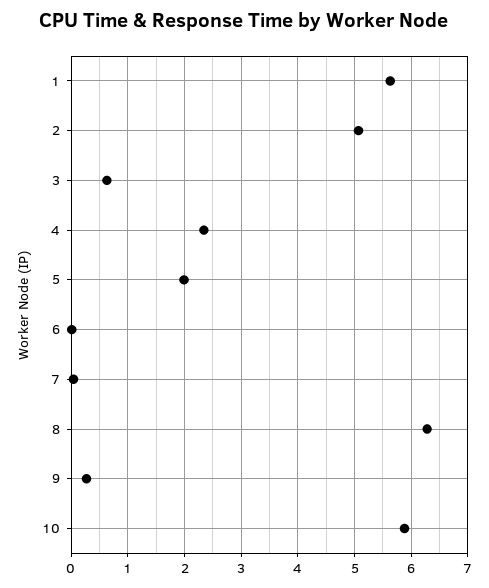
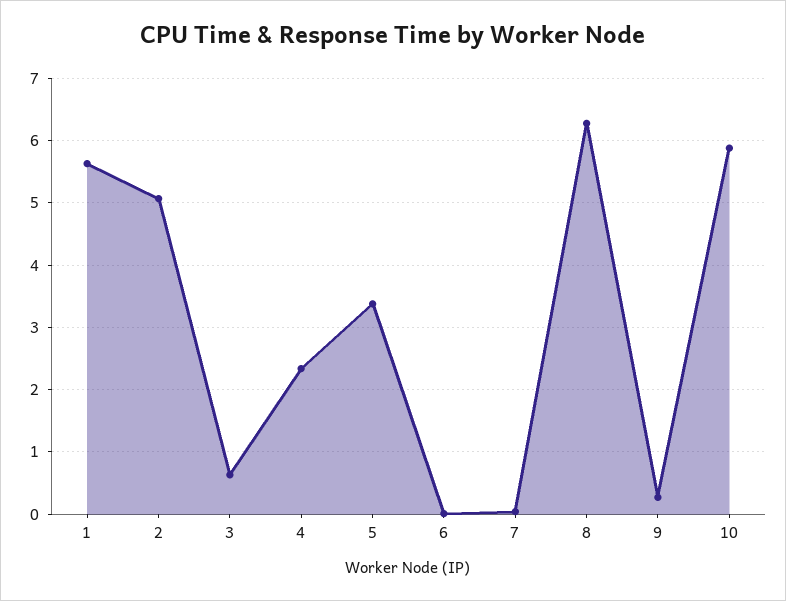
5: 2 -> 3.4

